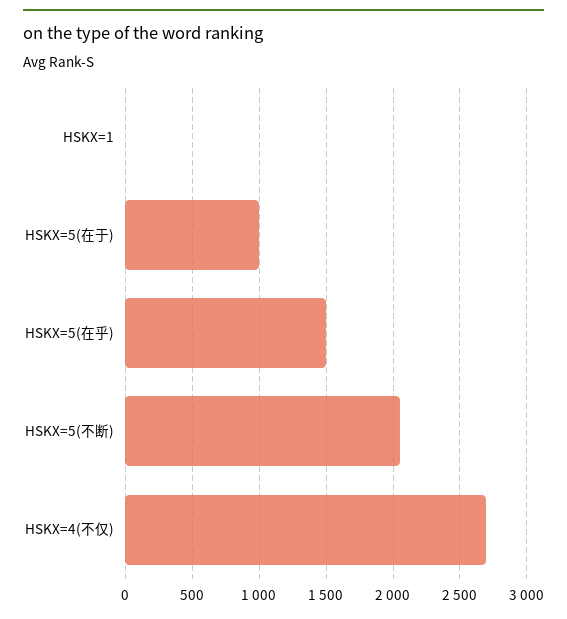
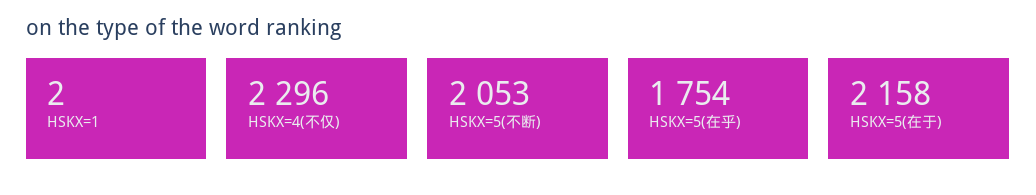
HSKX=5(在于): 1000 -> 2158
HSKX=5(在乎): 1500 -> 1754
HSKX=4(不仅): 2700 -> 2296

